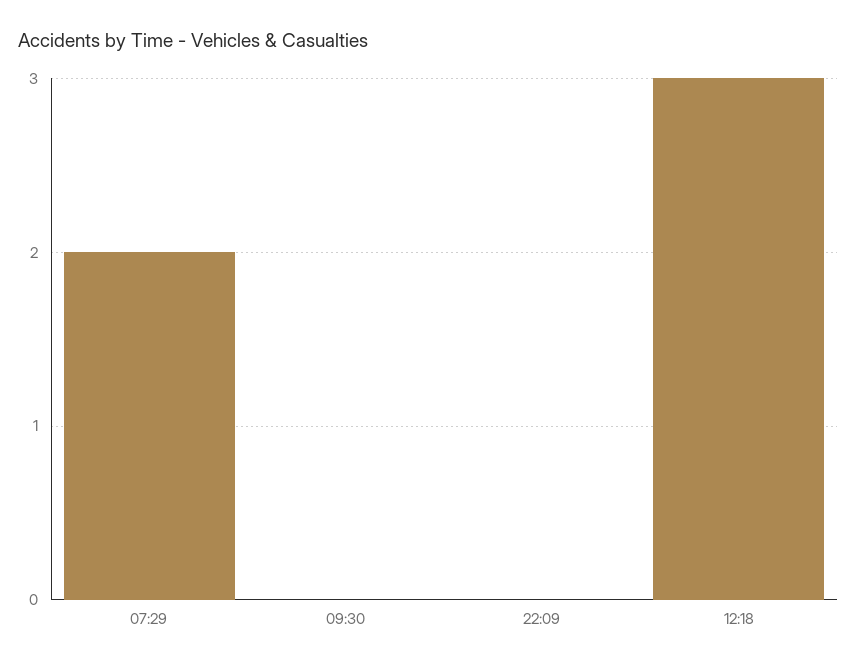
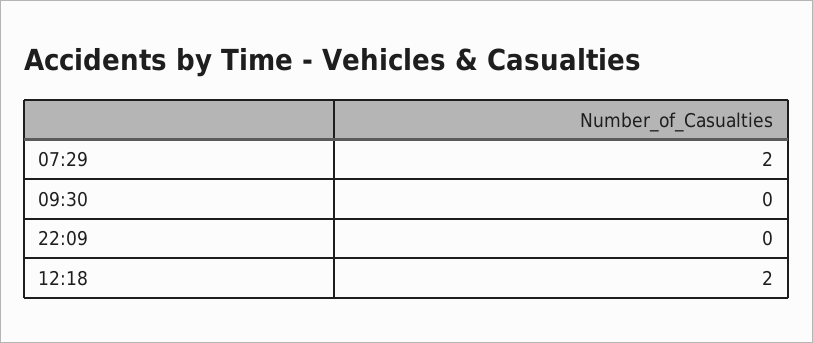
12:18: 3 -> 2

